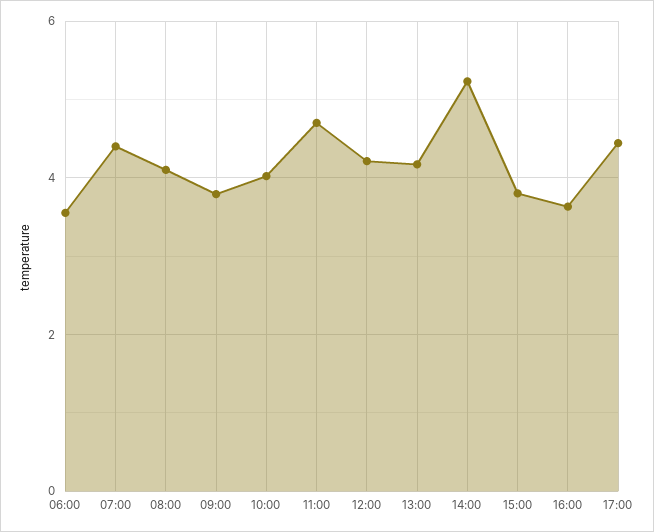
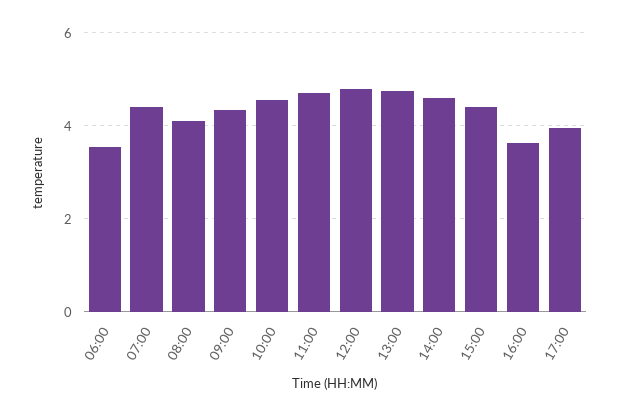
09:00: 3.8 -> 4.4
10:00: 4 -> 4.6
12:00: 4.2 -> 4.8
13:00: 4.2 -> 4.8
14:00: 5.2 -> 4.6
15:00: 3.8 -> 4.4
17:00: 4.4 -> 4

